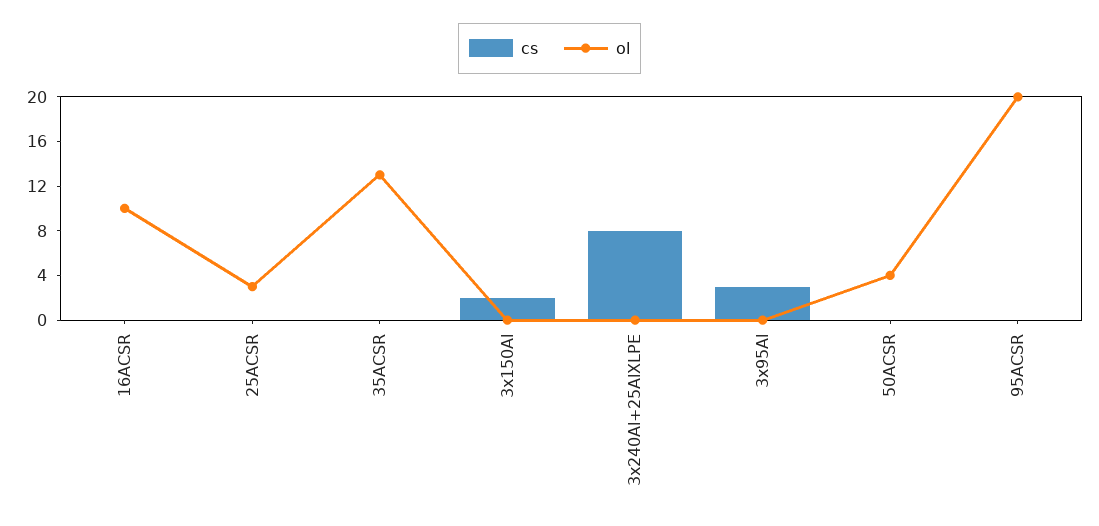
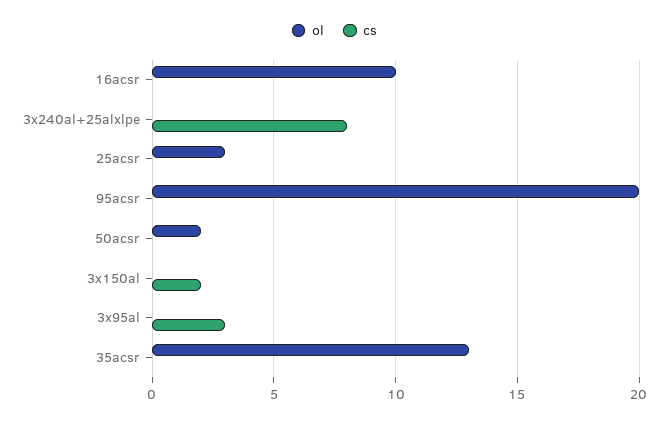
ol, 50ACSR: 4 -> 2

